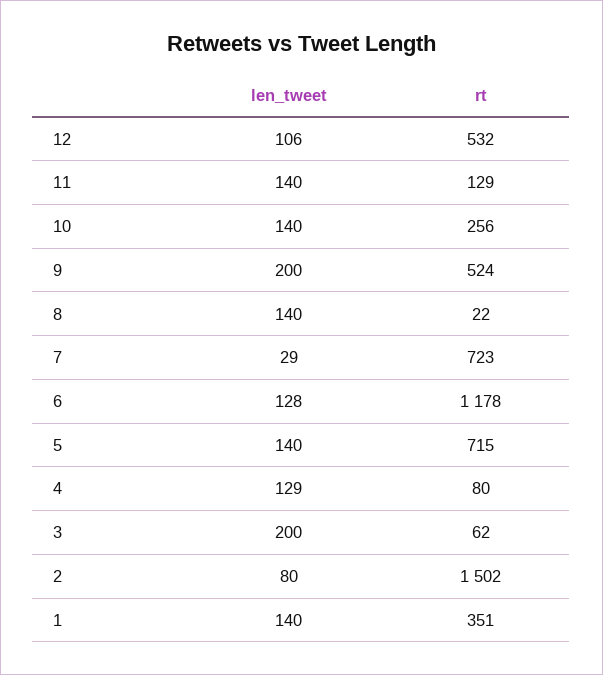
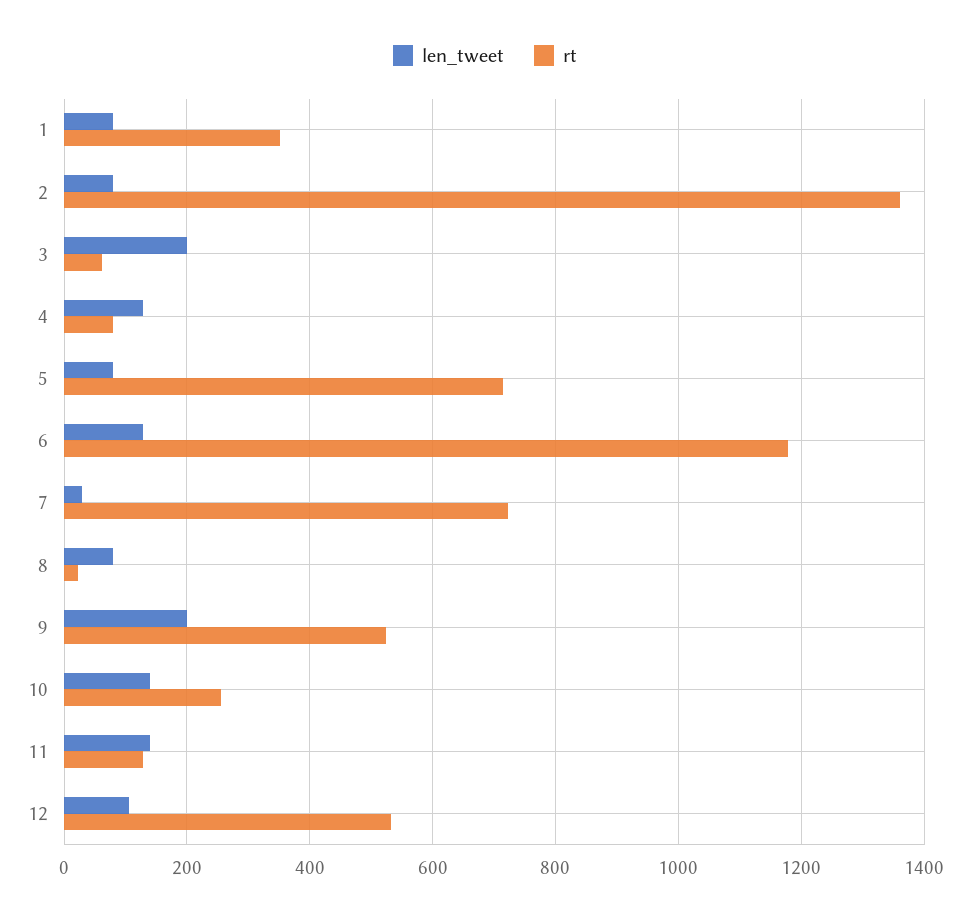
len_tweet, 8: 140 -> 80
len_tweet, 5: 140 -> 80
rt, 2: 1502 -> 1360
len_tweet, 1: 140 -> 80

